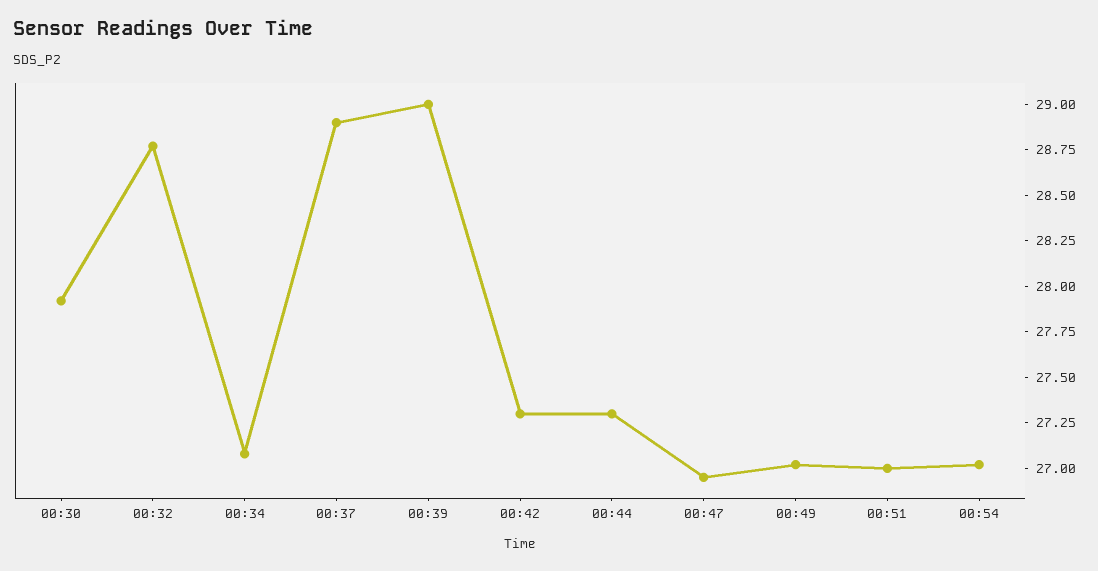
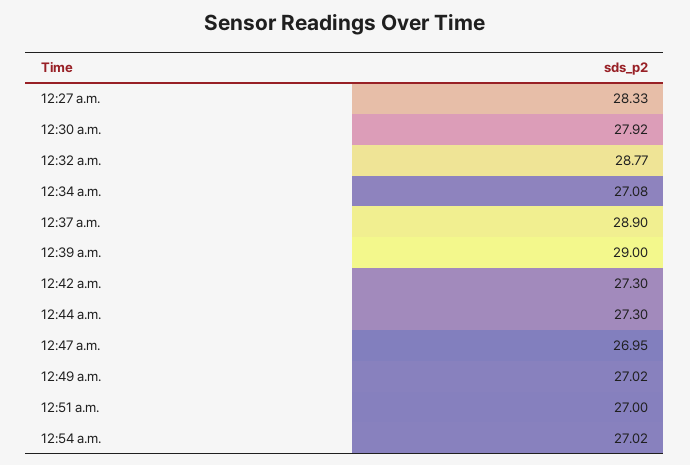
12:27 a.m.: none -> 28.33

